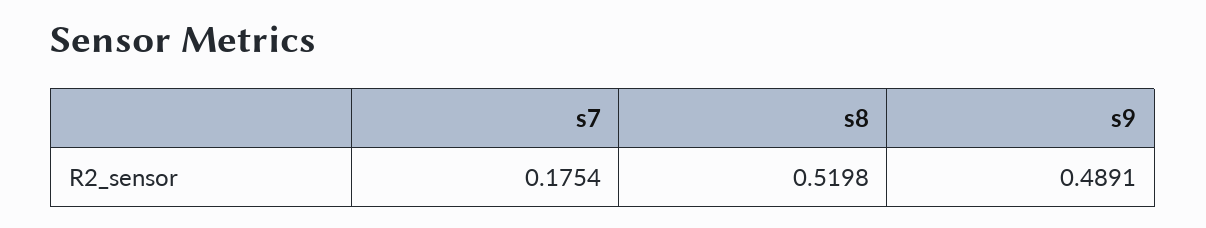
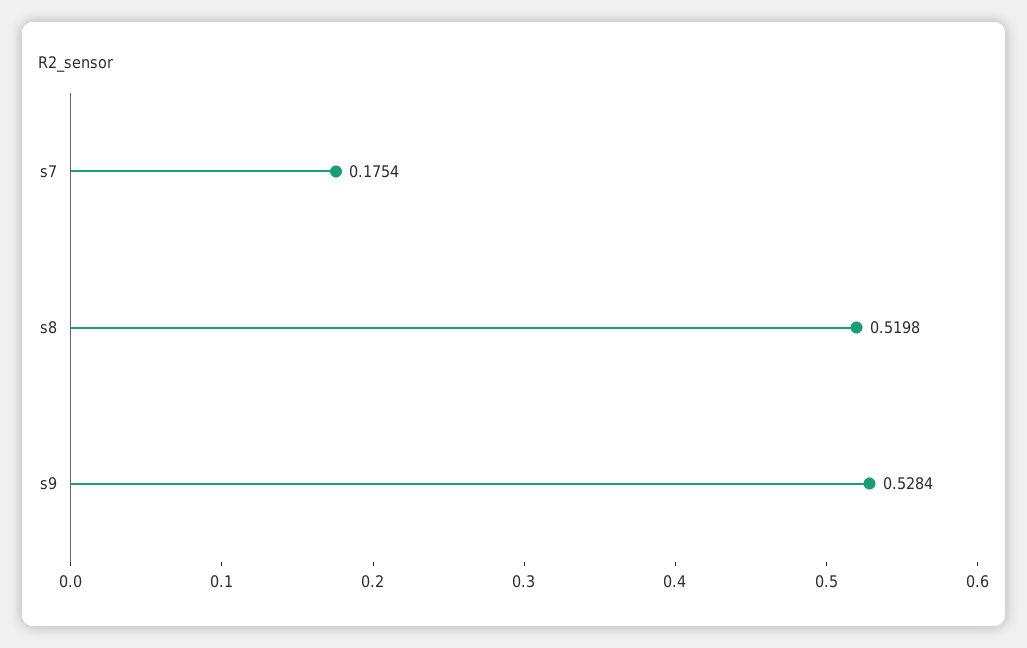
s9: 0.4891 -> 0.5284

